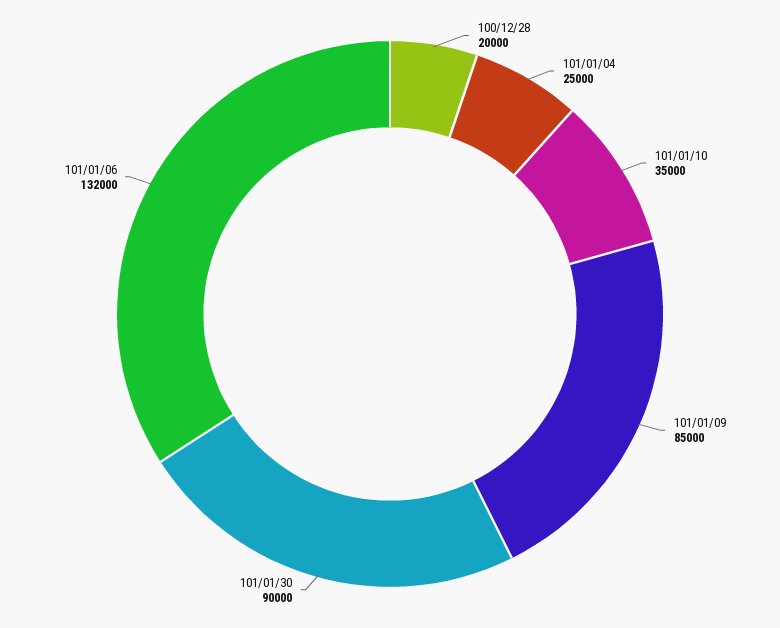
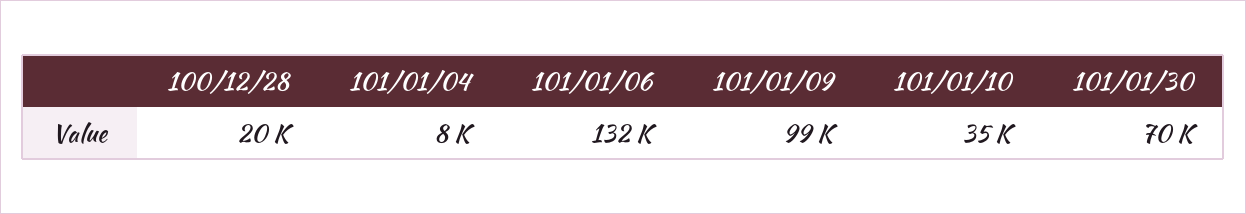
101/01/04: 25000 -> 8000
101/01/09: 85000 -> 99000
101/01/30: 90000 -> 70000

